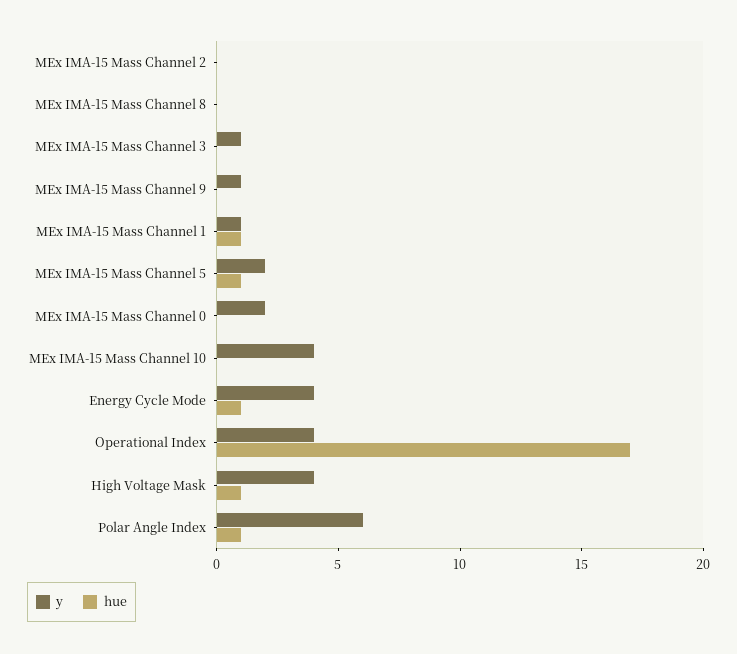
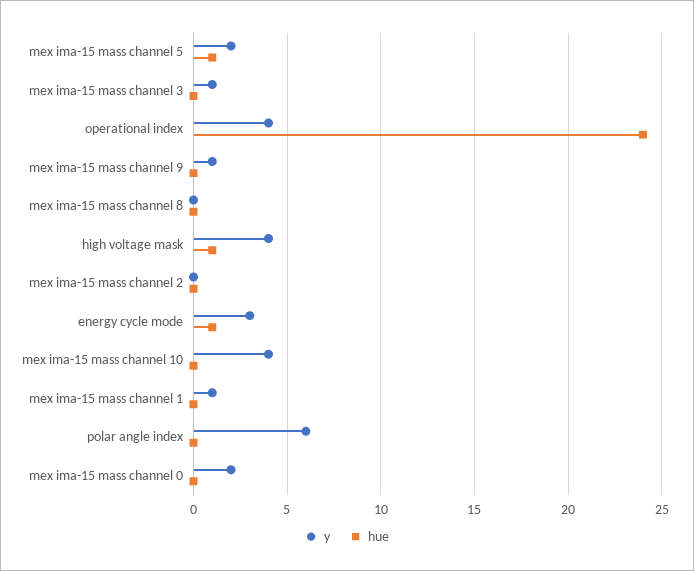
hue, MEx IMA-15 Mass Channel 1: 1 -> 0
y, Energy Cycle Mode: 4 -> 3
hue, Operational Index: 17 -> 24
hue, Polar Angle Index: 1 -> 0

